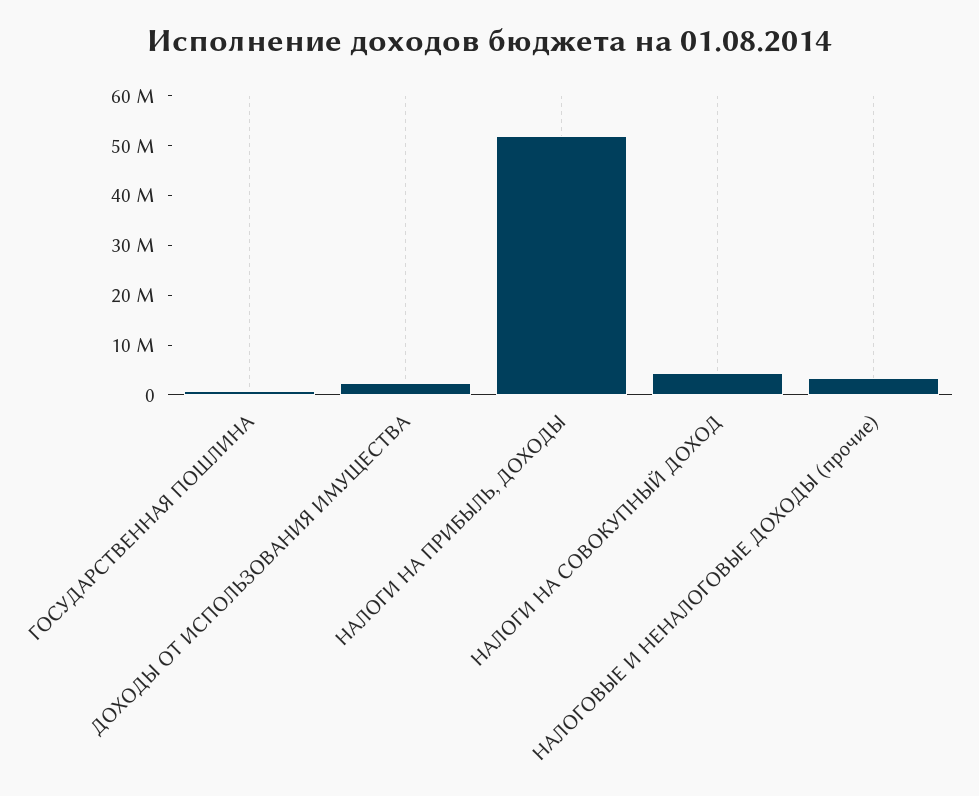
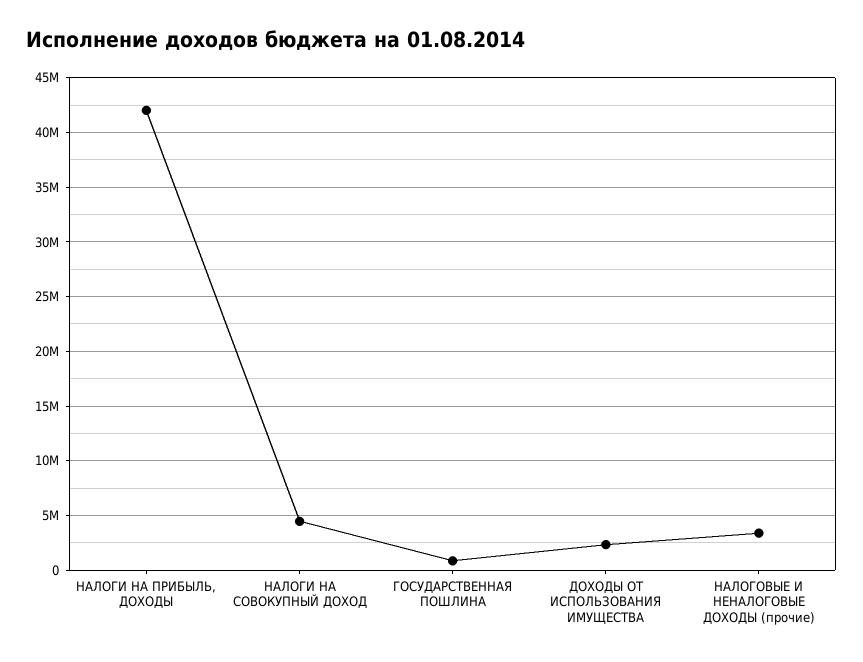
НАЛОГИ НА ПРИБЫЛЬ, ДОХОДЫ: 52000000 -> 42000000

